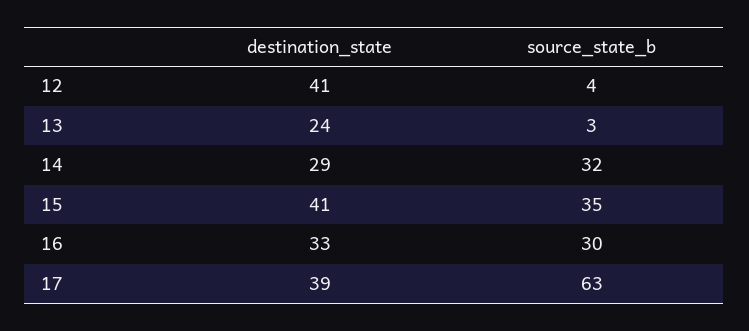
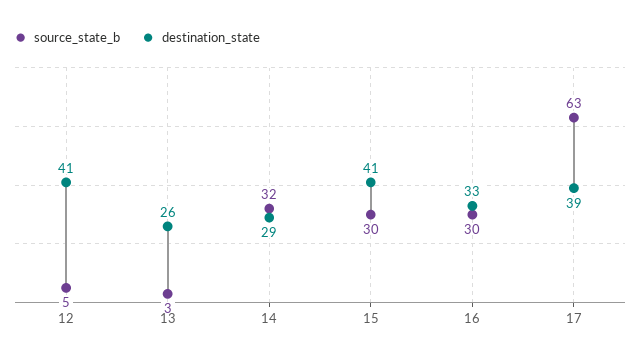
source_state_b, 12: 4 -> 5
destination_state, 13: 24 -> 26
source_state_b, 15: 35 -> 30

